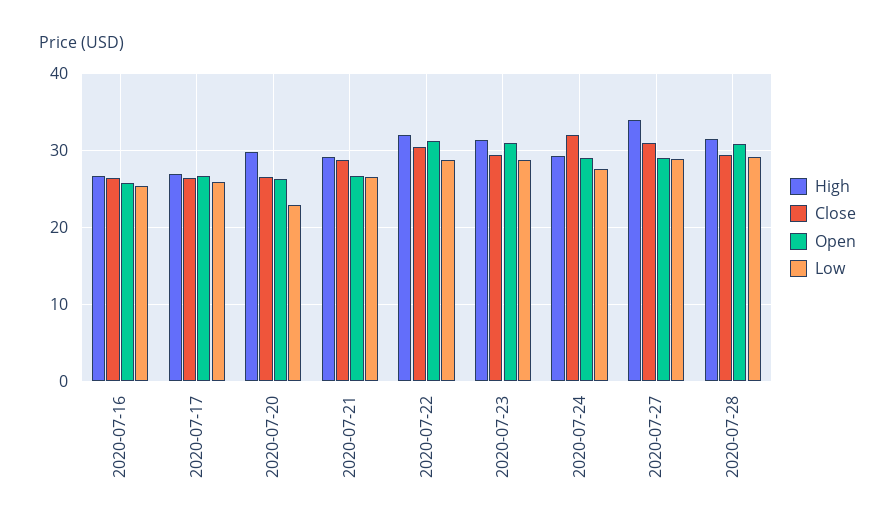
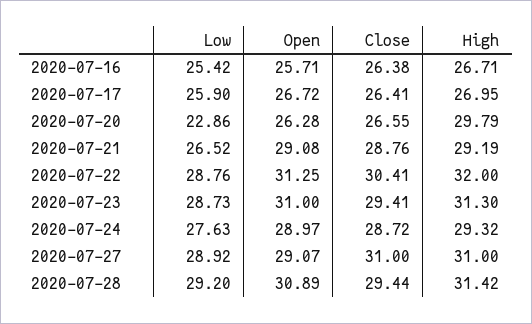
Open, 2020-07-21: 27 -> 29.08
Close, 2020-07-24: 32 -> 28.72
High, 2020-07-27: 34 -> 31

